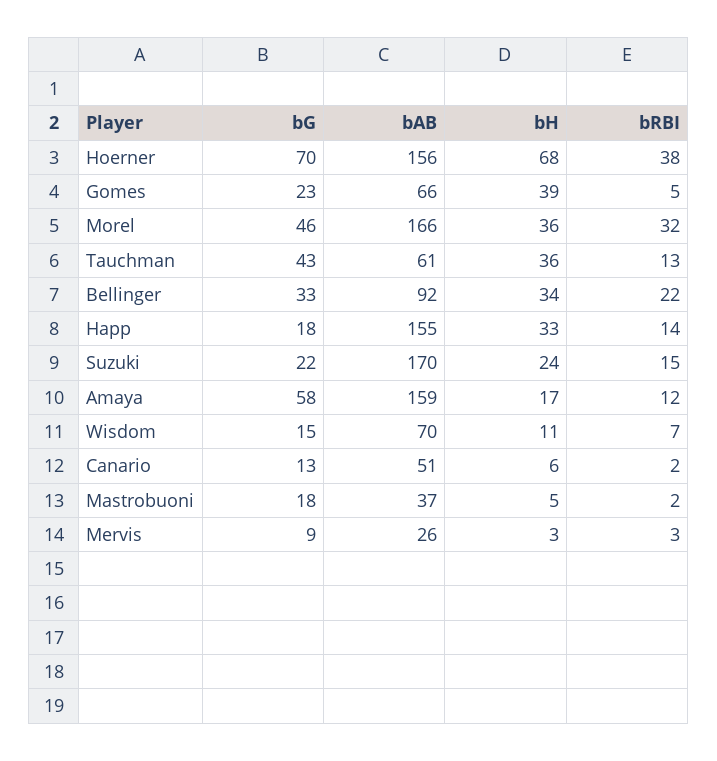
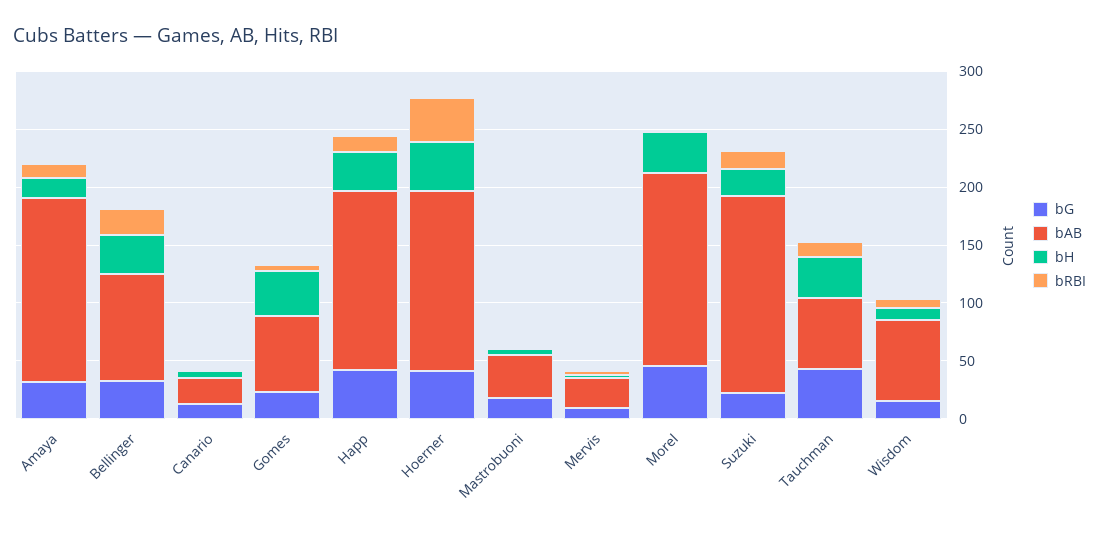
bG, Hoerner: 70 -> 40
bH, Hoerner: 68 -> 40
bRBI, Morel: 32 -> 0
bG, Happ: 18 -> 40
bG, Amaya: 58 -> 30
bAB, Canario: 51 -> 20

